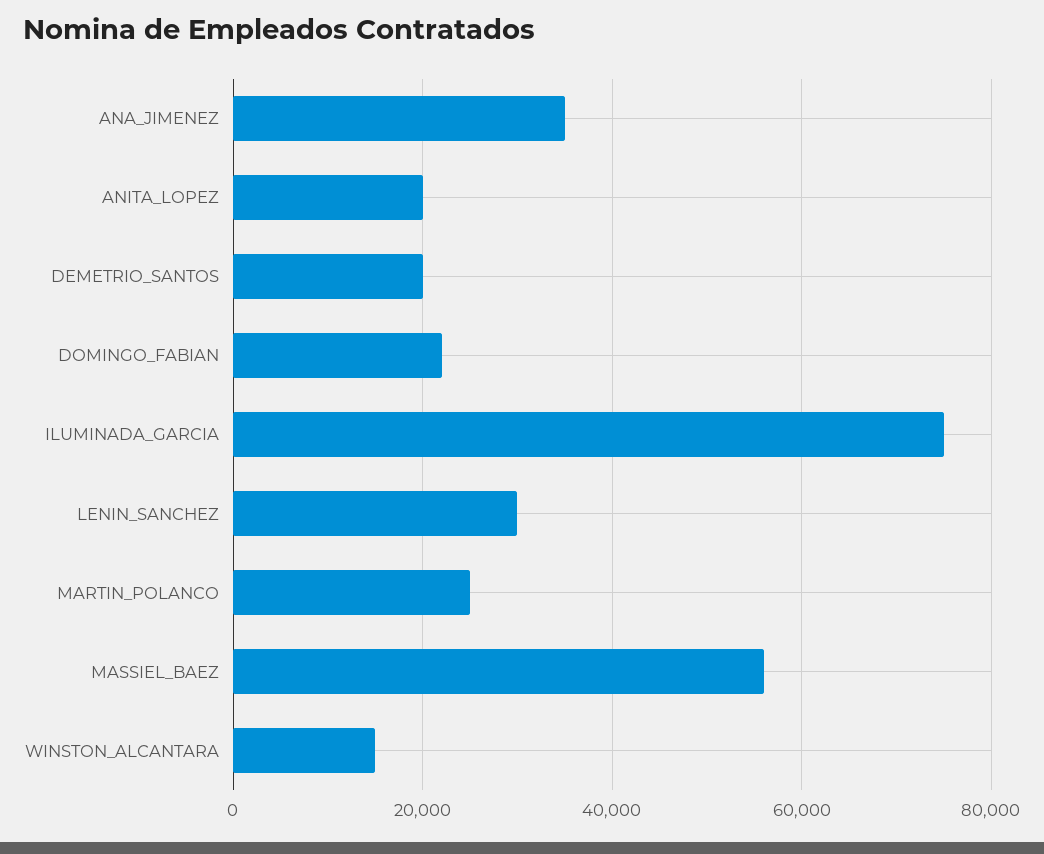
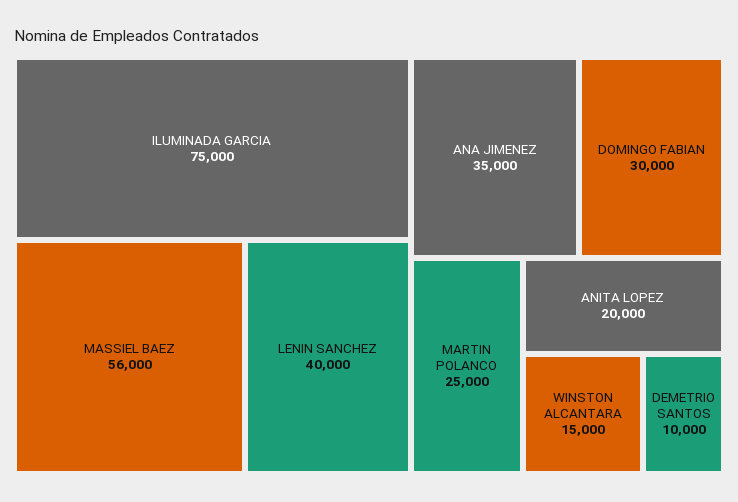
DEMETRIO_SANTOS: 20000 -> 10000
DOMINGO_FABIAN: 22000 -> 30000
LENIN_SANCHEZ: 30000 -> 40000

